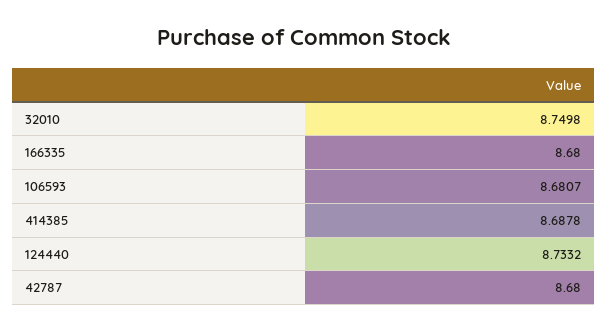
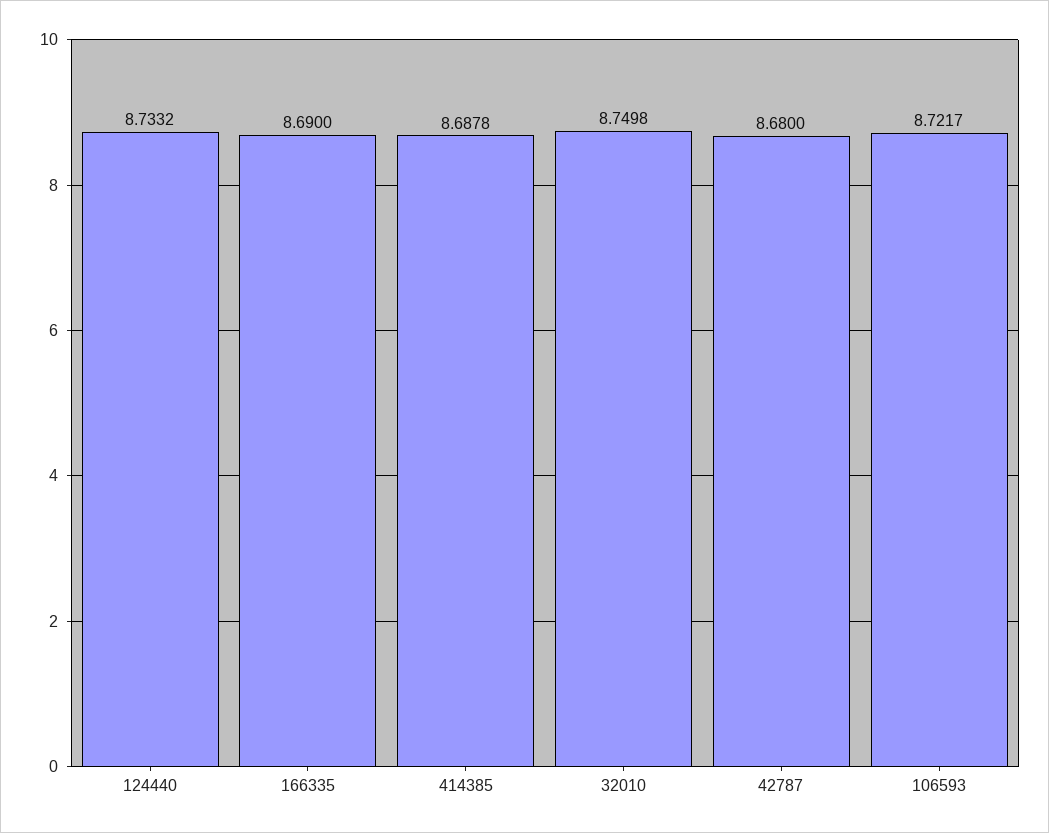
166335: 8.68 -> 8.69
106593: 8.6807 -> 8.7217

